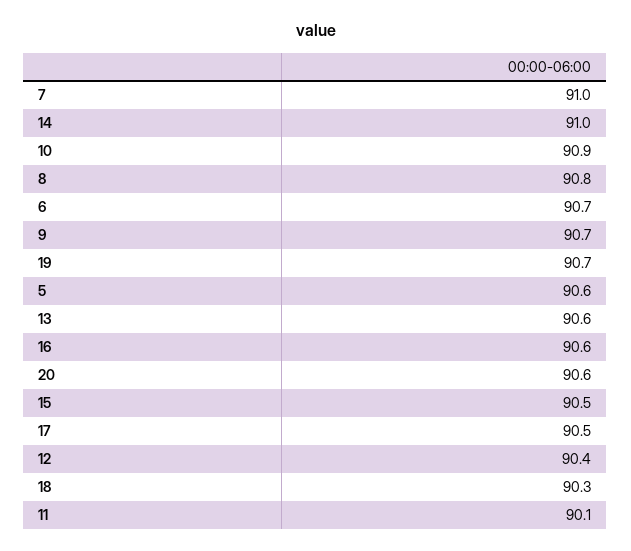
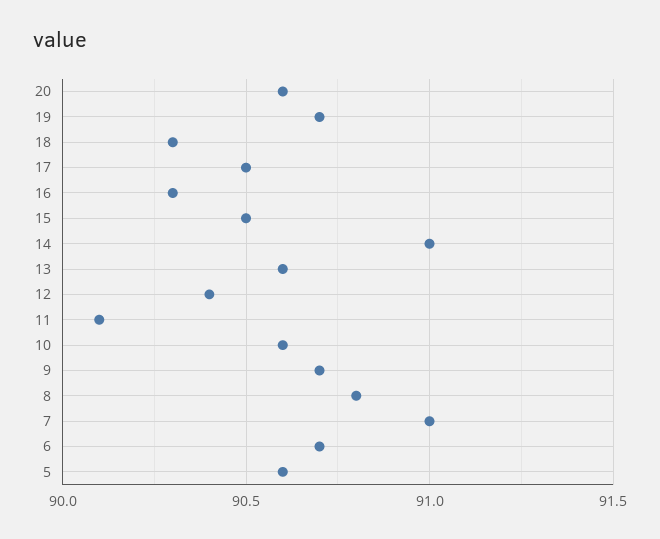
10: 90.9 -> 90.6
16: 90.6 -> 90.3

